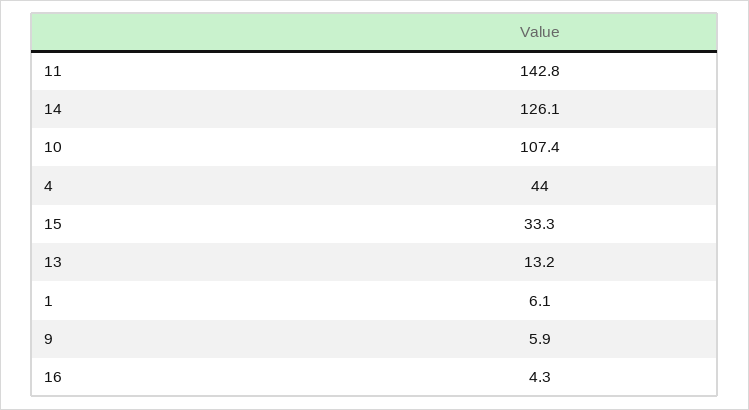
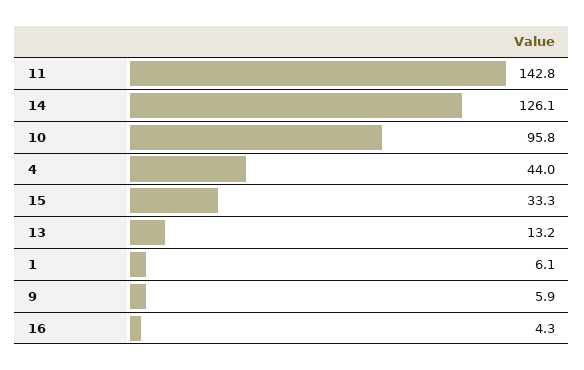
10: 107.4 -> 95.8

